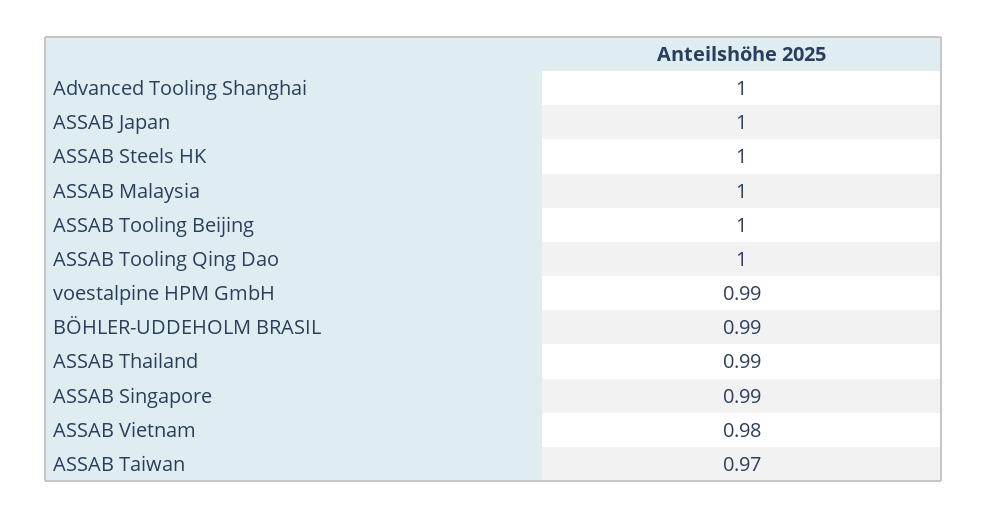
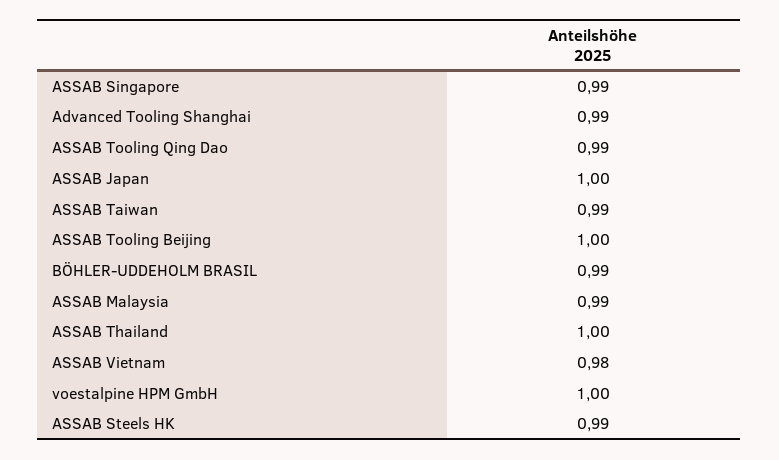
Advanced Tooling Shanghai: 1 -> 0.99
ASSAB Steels HK: 1 -> 0.99
ASSAB Malaysia: 1 -> 0.99
ASSAB Tooling Qing Dao: 1 -> 0.99
voestalpine HPM GmbH: 0.99 -> 1
ASSAB Thailand: 0.99 -> 1
ASSAB Taiwan: 0.97 -> 0.99

